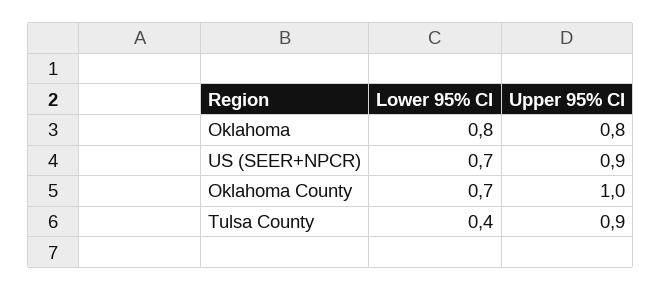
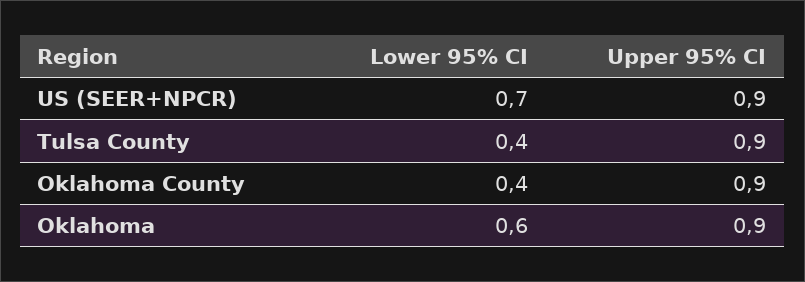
Lower 95% CI, Oklahoma: 0.8 -> 0.6
Upper 95% CI, Oklahoma: 0.8 -> 0.9
Lower 95% CI, Oklahoma County: 0.7 -> 0.4
Upper 95% CI, Oklahoma County: 1 -> 0.9

